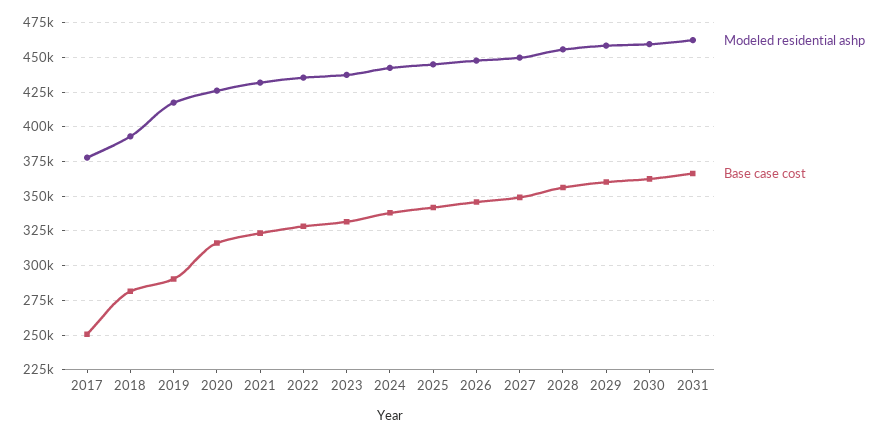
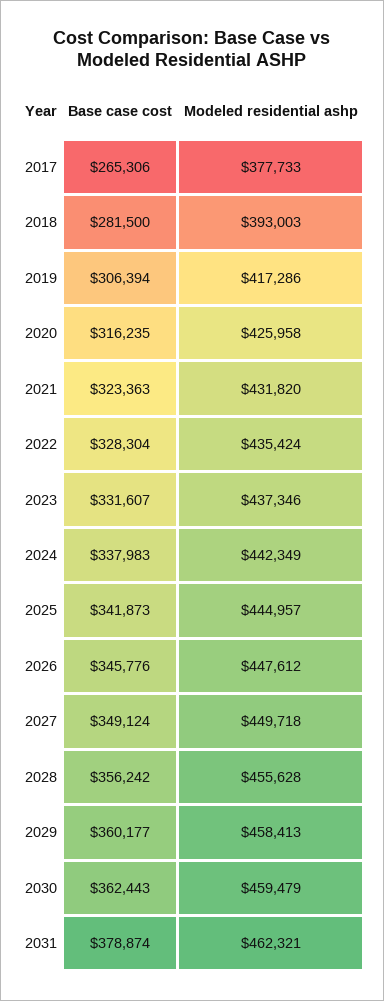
Base case cost, 2017: 250000 -> 265306
Base case cost, 2019: 290000 -> 306394
Base case cost, 2031: 365000 -> 378874

